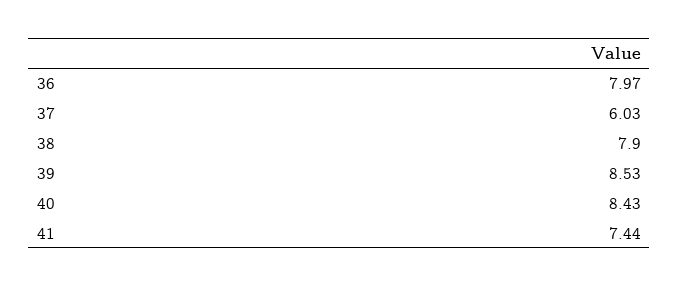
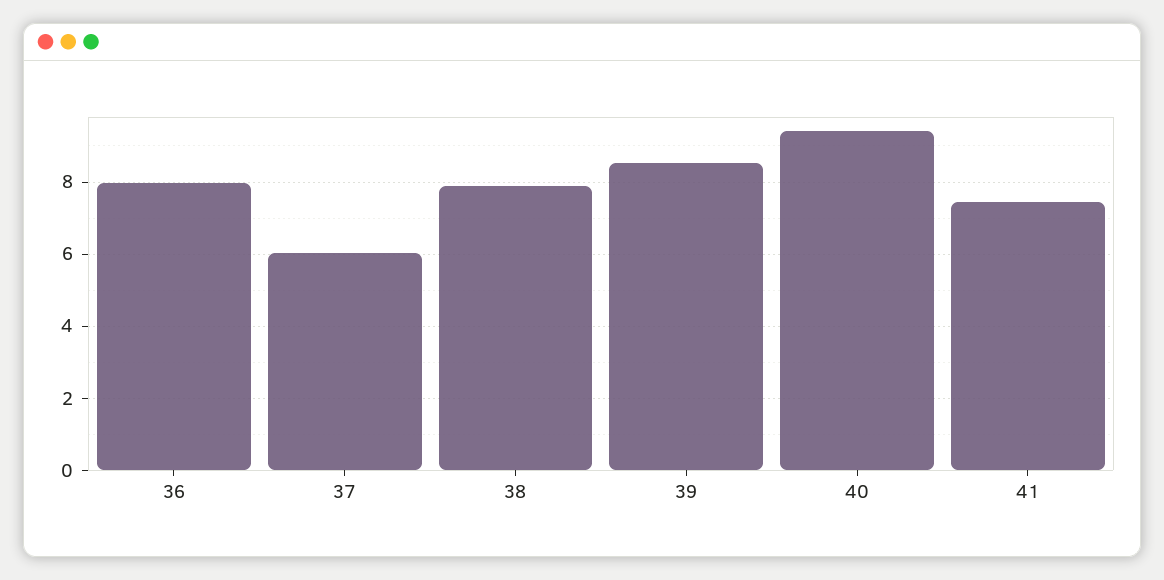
40: 8.43 -> 9.4

